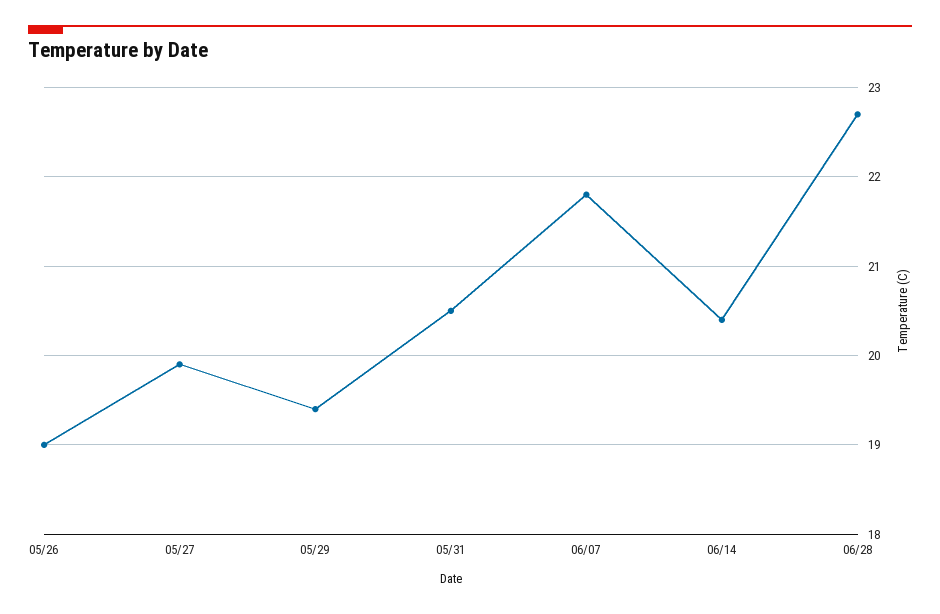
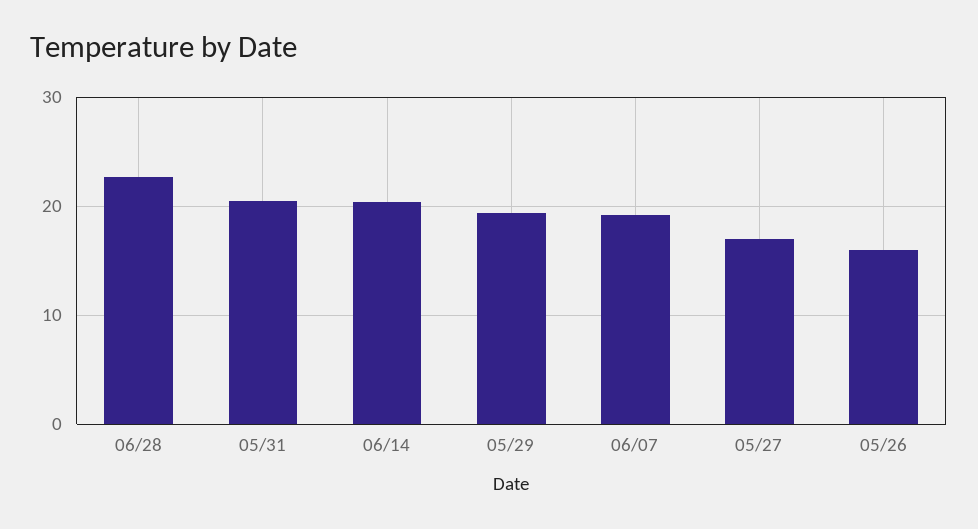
05/26: 19 -> 16
05/27: 19.9 -> 17
06/07: 21.8 -> 19

